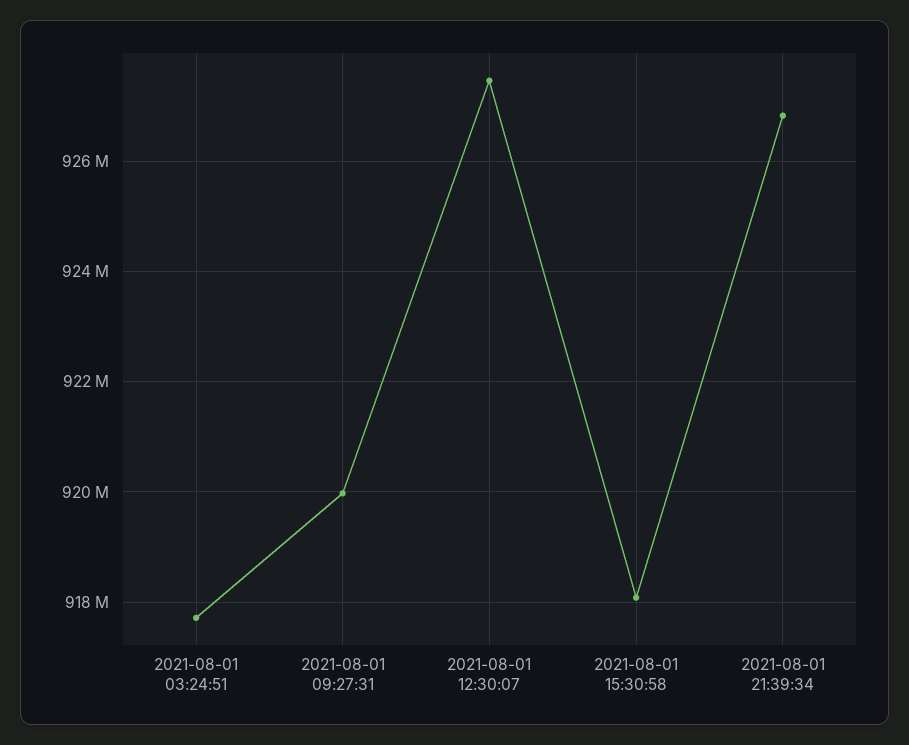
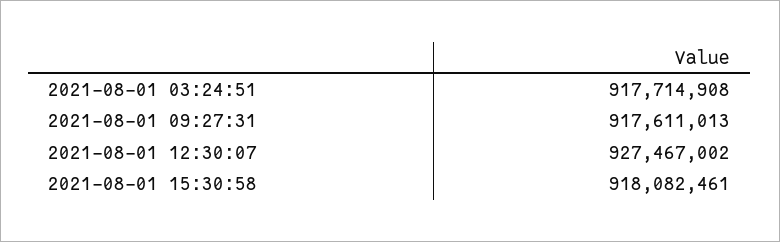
2021-08-01 09:27:31: 920000000 -> 917611013
2021-08-01 21:39:34: 926800000 -> none

